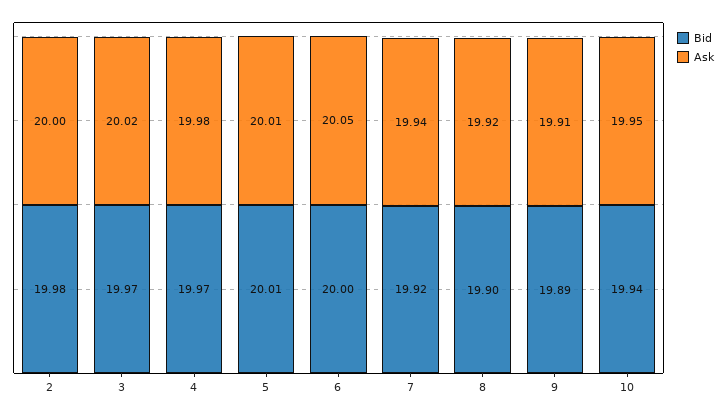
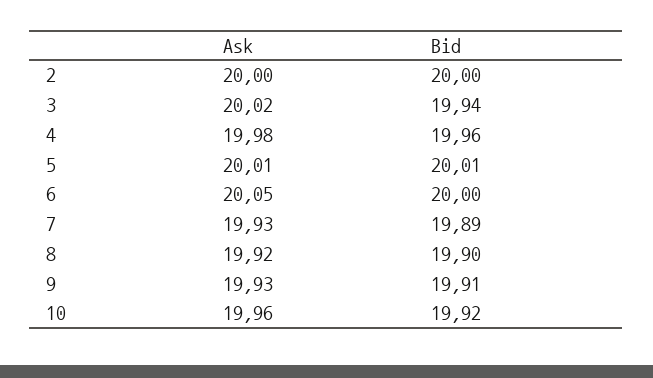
Bid, 2: 19.98 -> 20
Bid, 3: 19.97 -> 19.94
Bid, 4: 19.97 -> 19.96
Bid, 7: 19.92 -> 19.89
Ask, 7: 19.94 -> 19.93
Bid, 9: 19.89 -> 19.91
Ask, 9: 19.91 -> 19.93
Bid, 10: 19.94 -> 19.92
Ask, 10: 19.95 -> 19.96

